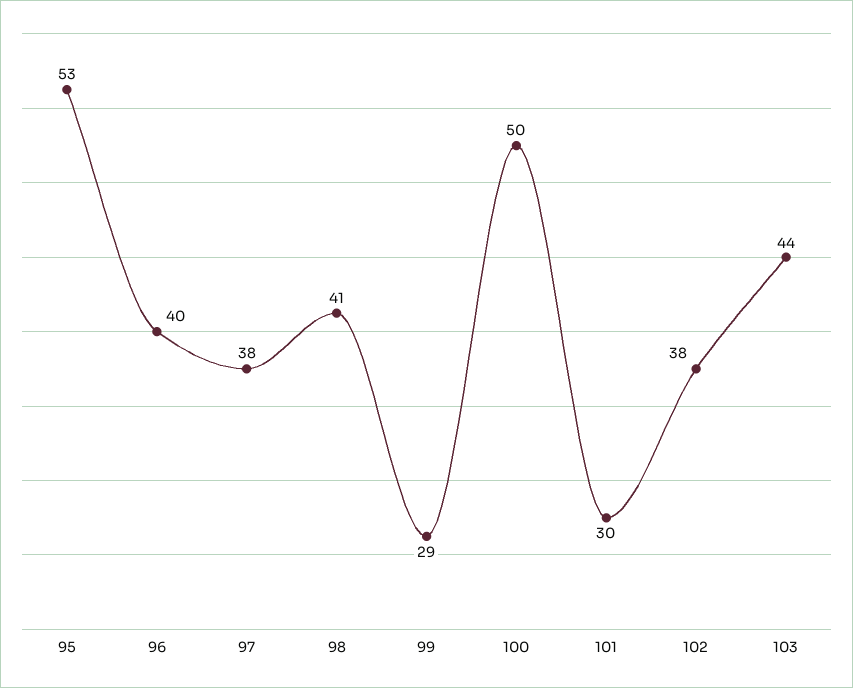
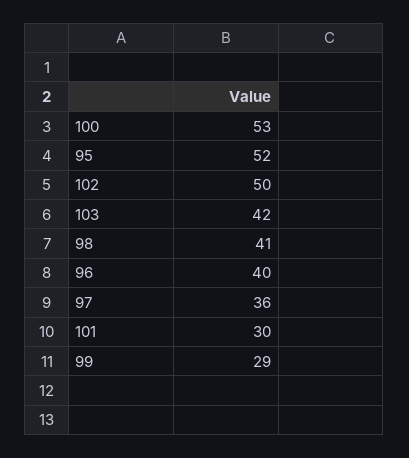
95: 53 -> 52
97: 38 -> 36
100: 50 -> 53
102: 38 -> 50
103: 44 -> 42

